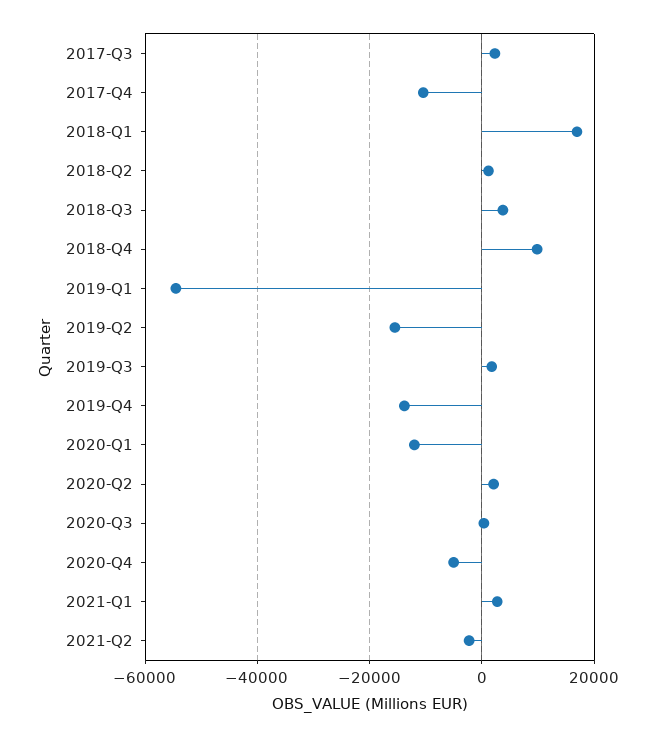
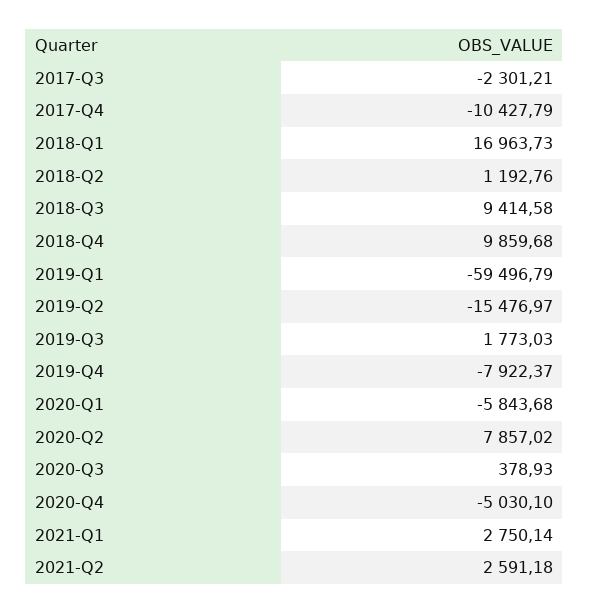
2017-Q3: 2000 -> -2301.21
2018-Q3: 4000 -> 9414.58
2019-Q1: -54000 -> -59496.79
2019-Q4: -14000 -> -7922.37
2020-Q1: -12000 -> -5843.68
2020-Q2: 2000 -> 7857.02
2021-Q2: -2000 -> 2591.18

